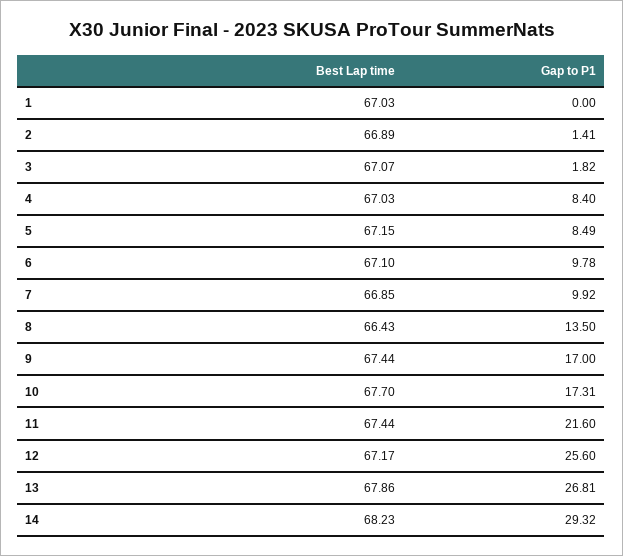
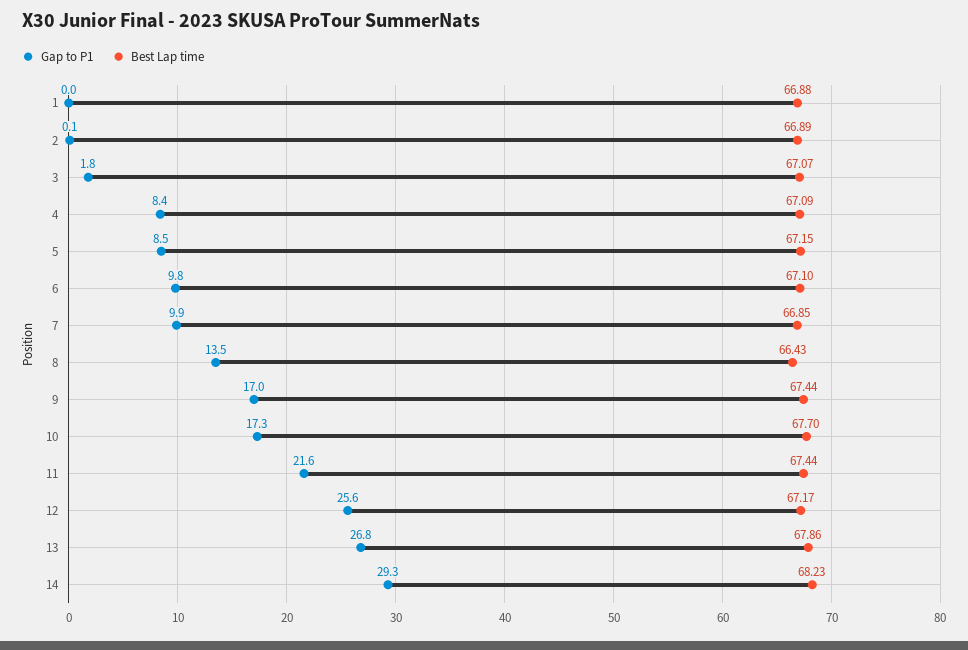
Best Lap time, 1: 67.03 -> 66.88
Gap to P1, 2: 1.41 -> 0.1
Best Lap time, 4: 67.03 -> 67.09

